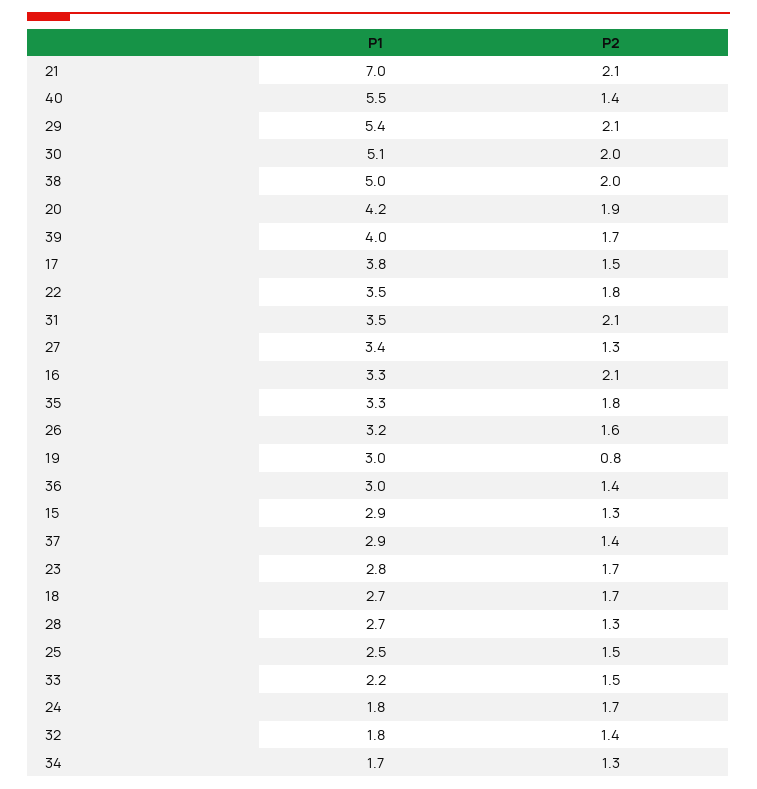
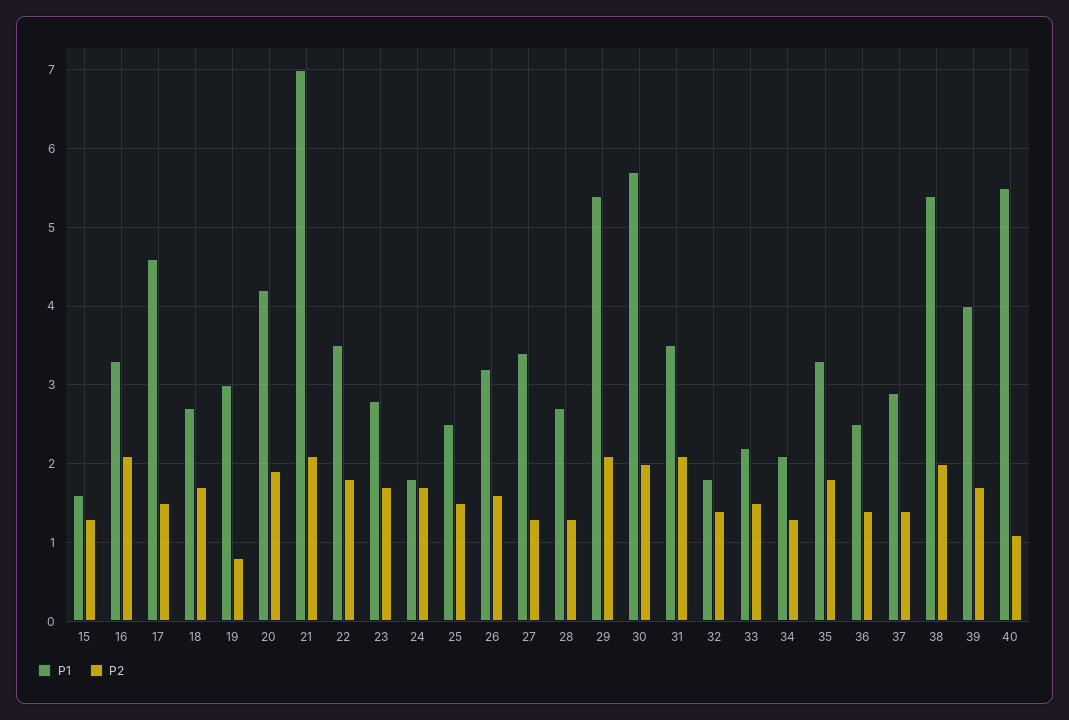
P2, 40: 1.4 -> 1.1
P1, 30: 5.1 -> 5.7
P1, 38: 5 -> 5.4
P1, 17: 3.8 -> 4.6
P1, 36: 3 -> 2.5
P1, 15: 2.9 -> 1.6
P1, 34: 1.7 -> 2.1

